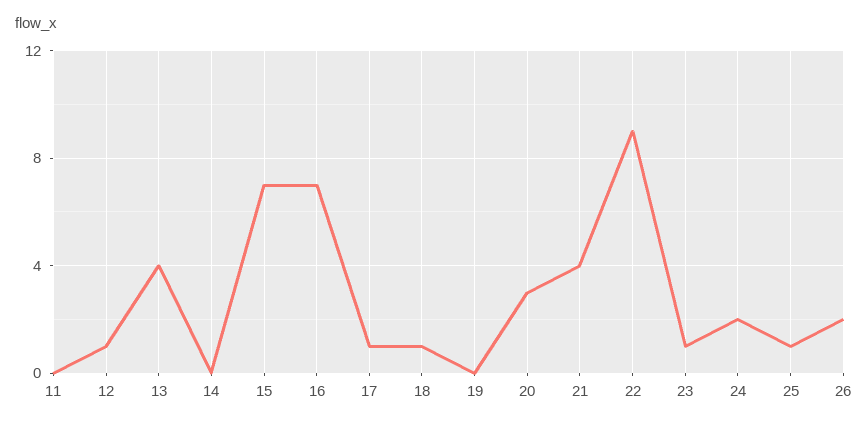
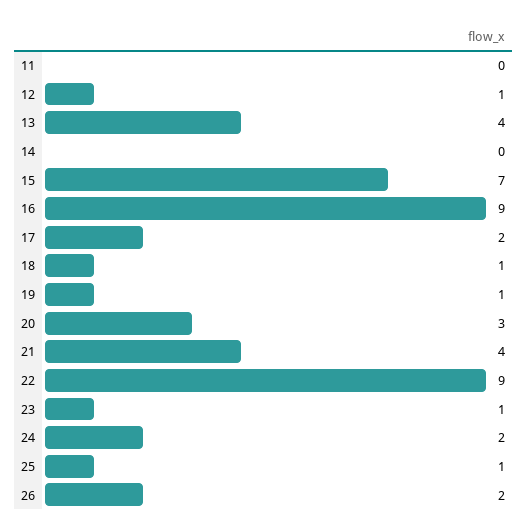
16: 7 -> 9
17: 1 -> 2
19: 0 -> 1

